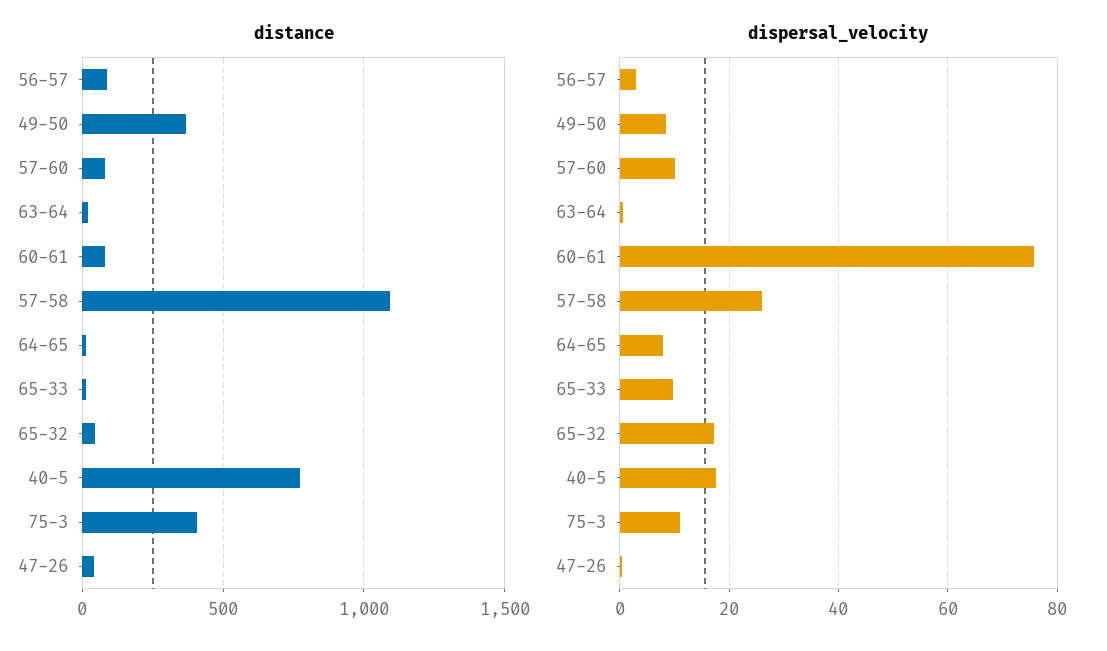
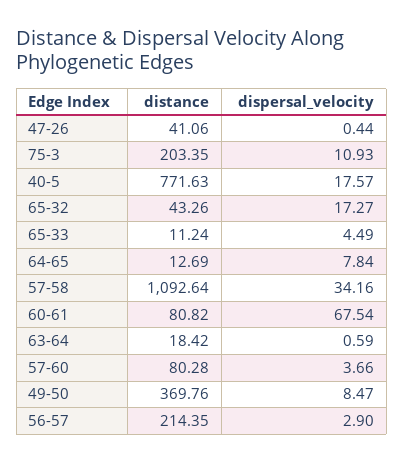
distance, 56-57: 100 -> 214.35
distance, 75-3: 400 -> 203.35
dispersal_velocity, 57-60: 10 -> 3.66
dispersal_velocity, 60-61: 76 -> 67.54
dispersal_velocity, 57-58: 26 -> 34.16
dispersal_velocity, 65-33: 10 -> 4.49

